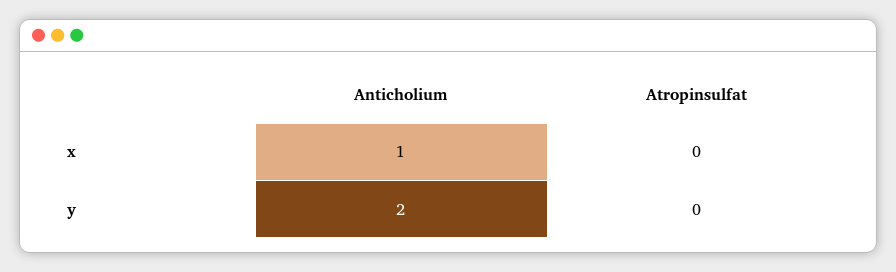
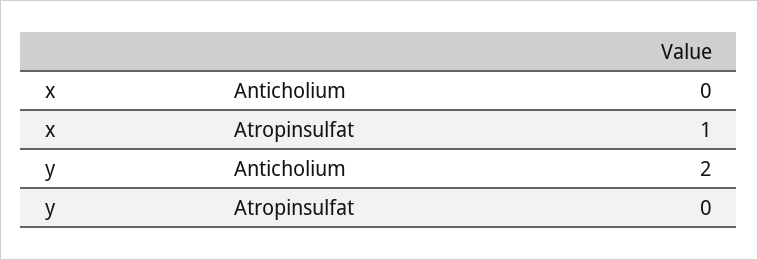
Anticholium, x: 1 -> 0
Atropinsulfat, x: 0 -> 1

